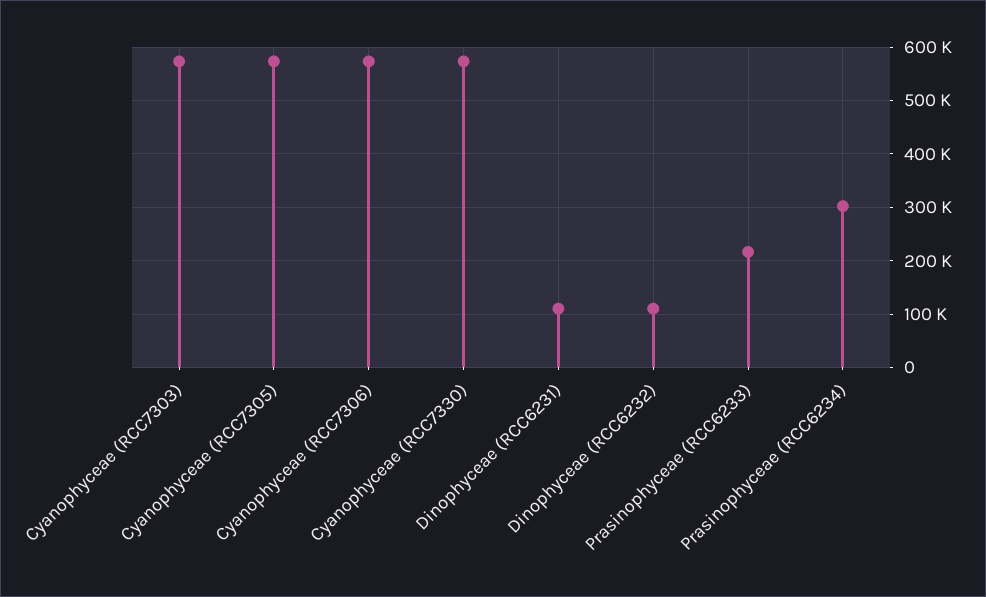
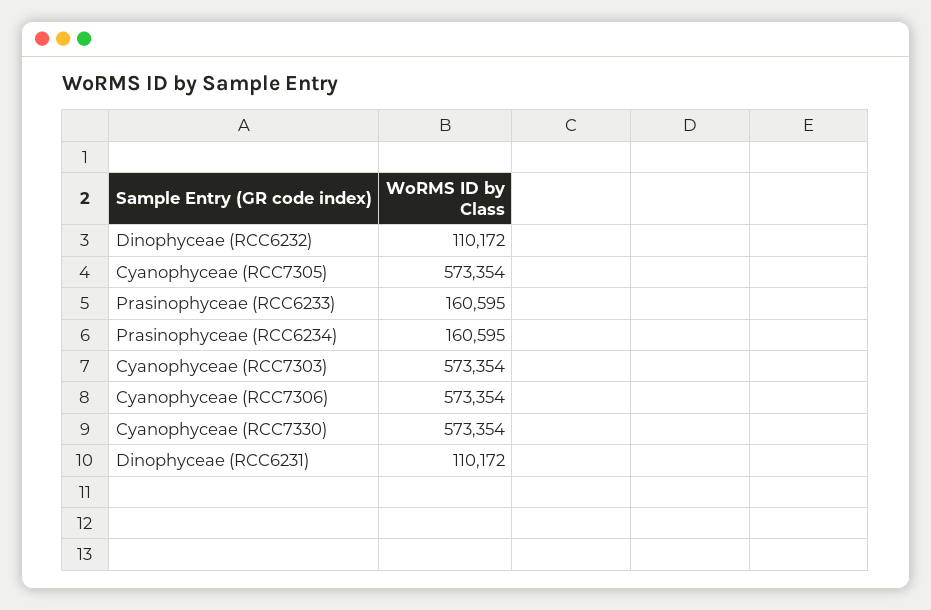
Prasinophyceae (RCC6233): 220000 -> 160595
Prasinophyceae (RCC6234): 300000 -> 160595

